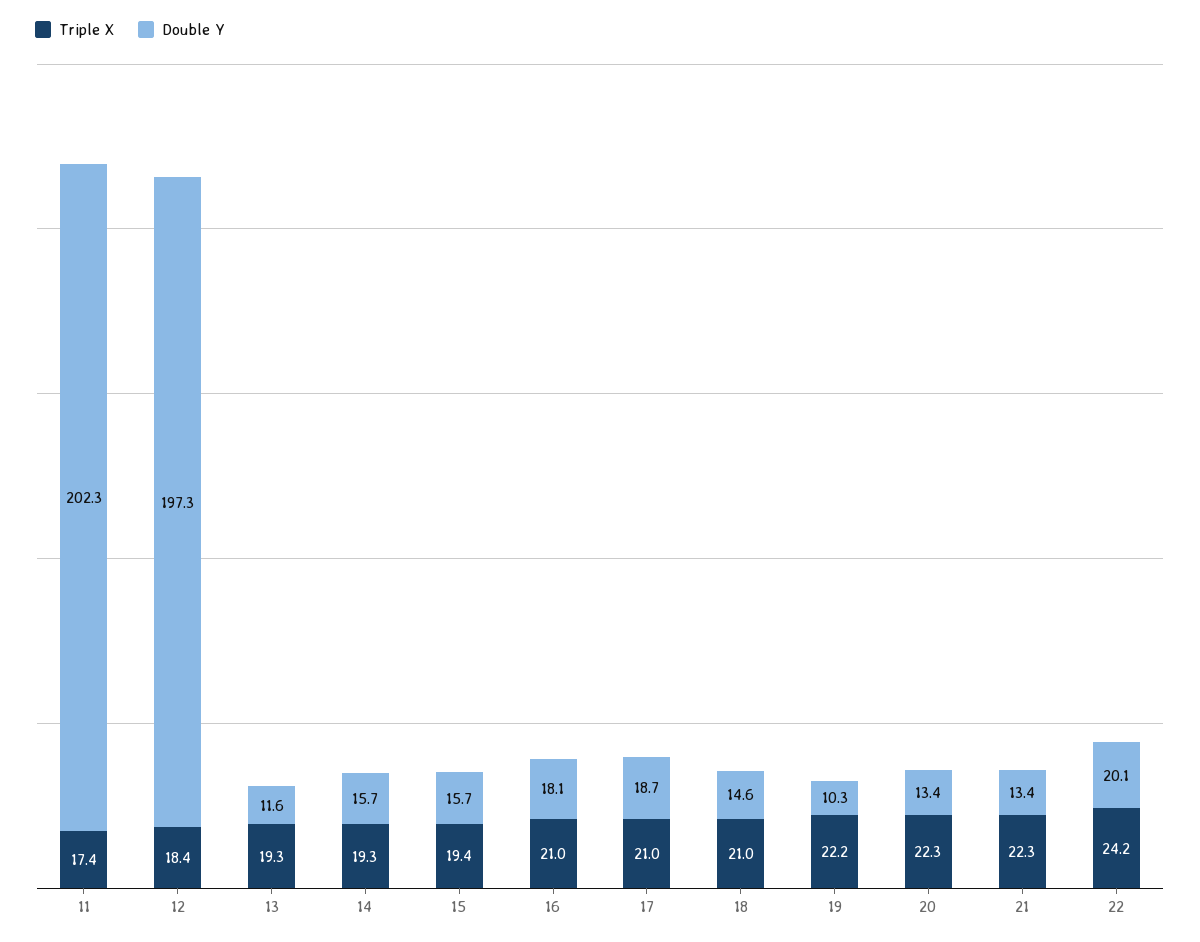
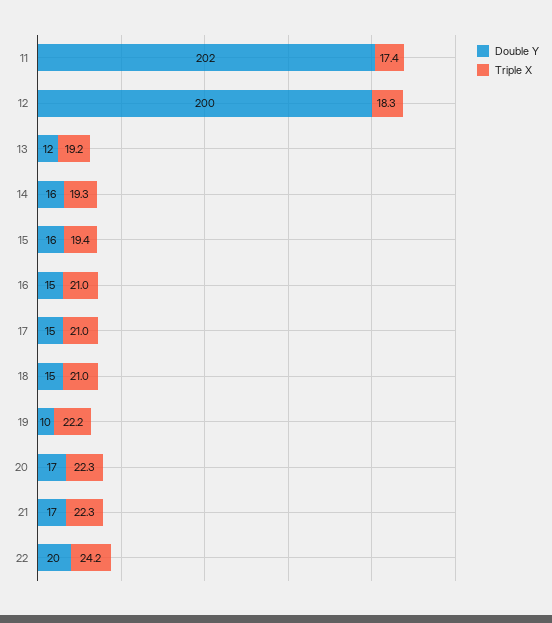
Triple X, 12: 18.4 -> 18.3
Double Y, 12: 197.3 -> 200
Triple X, 13: 19.3 -> 19.2
Double Y, 16: 18.1 -> 15
Double Y, 17: 18.7 -> 15
Double Y, 20: 13.4 -> 17
Double Y, 21: 13.4 -> 17

